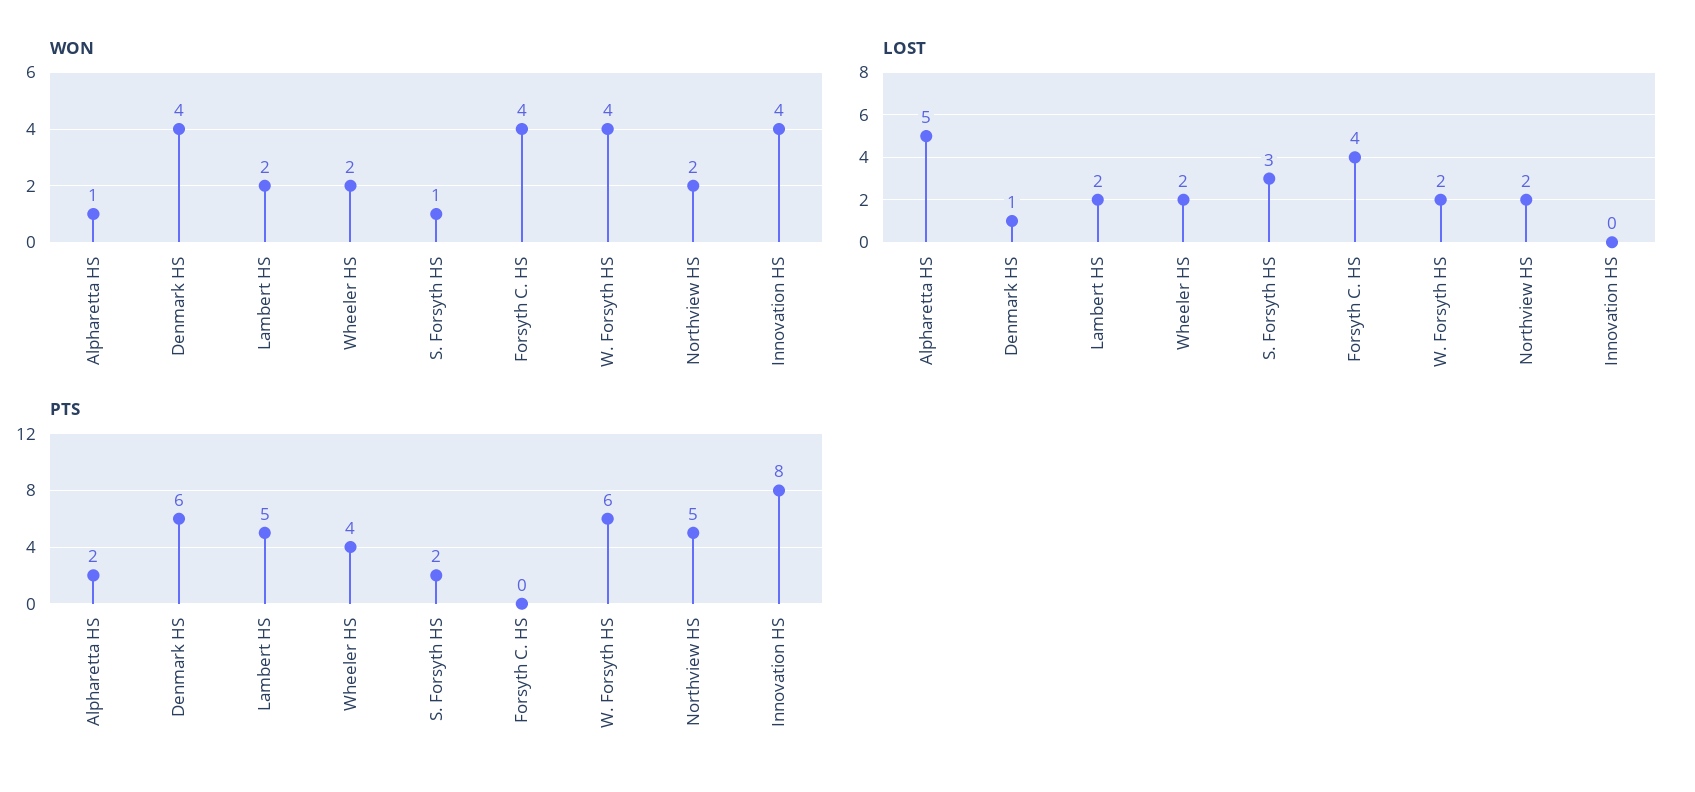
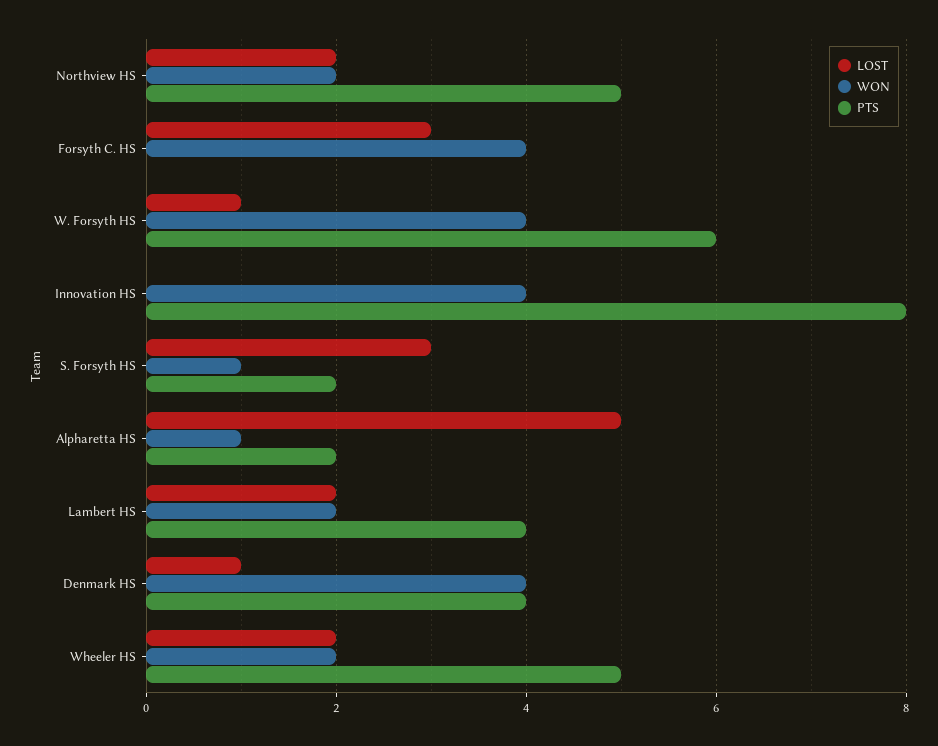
LOST, Forsyth C. HS: 4 -> 3
LOST, W. Forsyth HS: 2 -> 1
PTS, Denmark HS: 6 -> 4
PTS, Lambert HS: 5 -> 4
PTS, Wheeler HS: 4 -> 5

